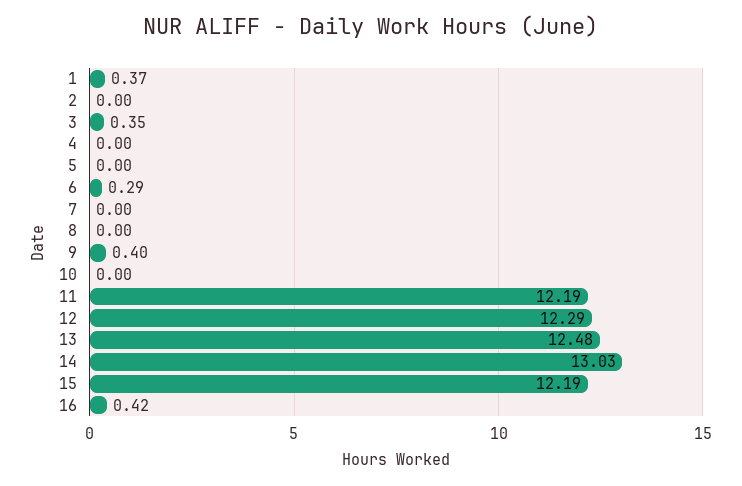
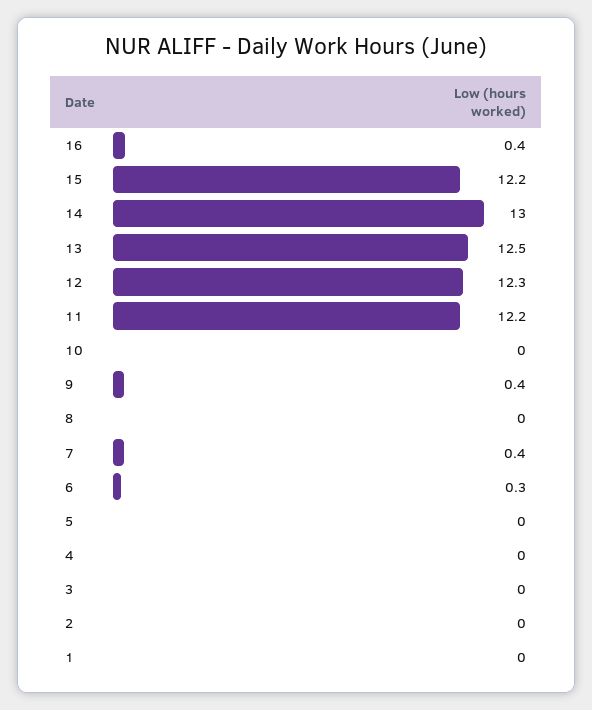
1: 0.37 -> 0
3: 0.35 -> 0
7: 0 -> 0.4

